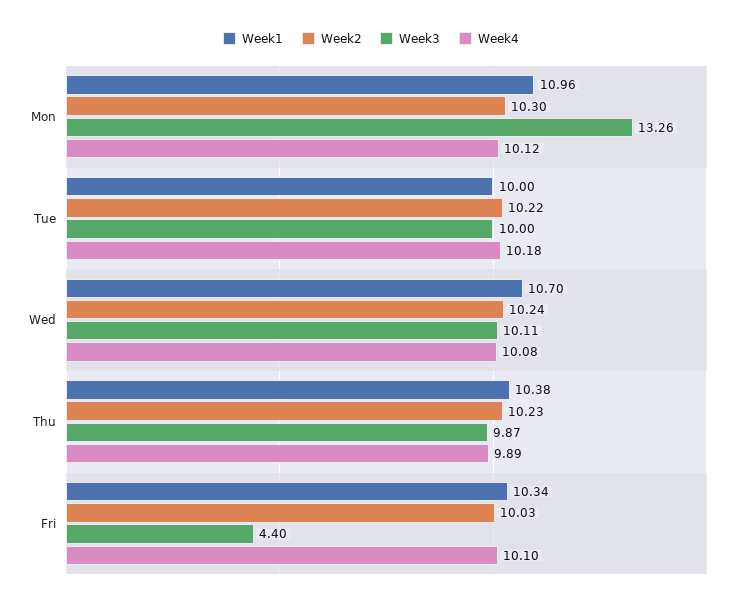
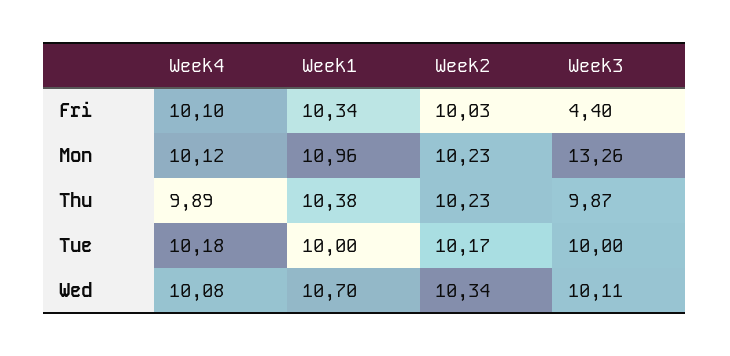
Week2, Mon: 10.3 -> 10.23
Week2, Tue: 10.22 -> 10.17
Week2, Wed: 10.24 -> 10.34

